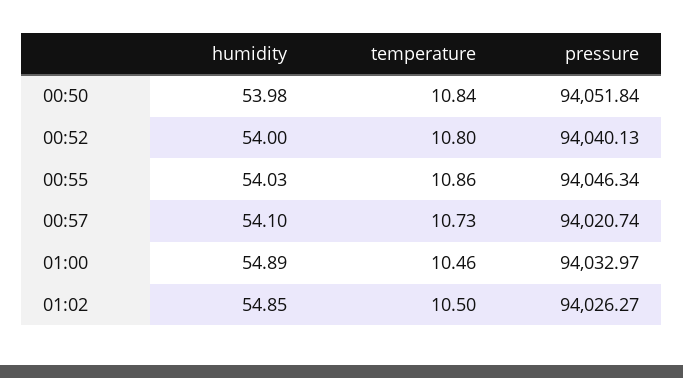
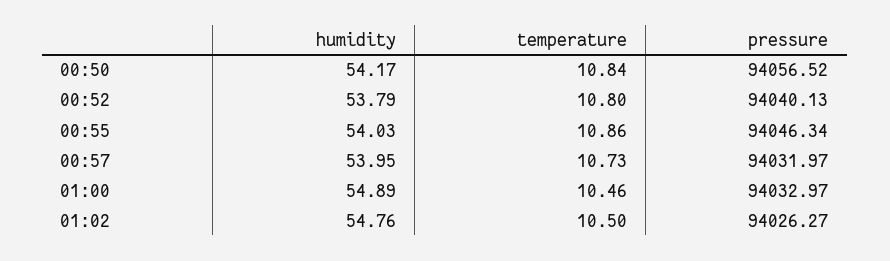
humidity, 00:50: 53.98 -> 54.17
pressure, 00:50: 94051.84 -> 94056.52
humidity, 00:52: 54 -> 53.79
humidity, 00:57: 54.1 -> 53.95
pressure, 00:57: 94020.74 -> 94031.97
humidity, 01:02: 54.85 -> 54.76

